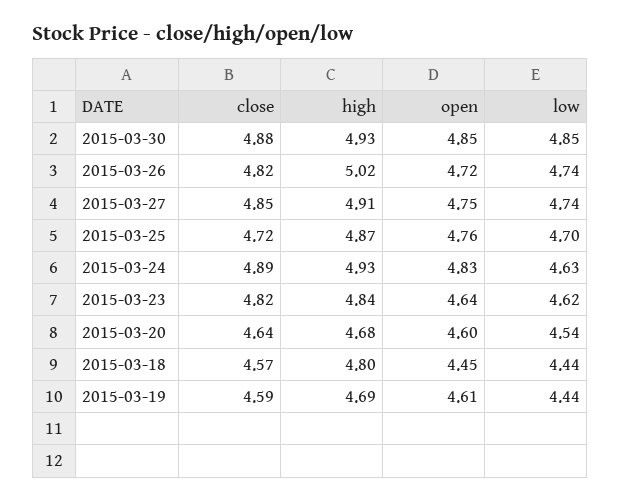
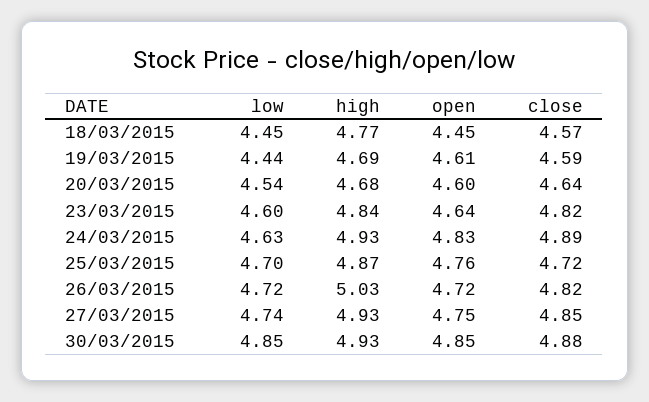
high, 2015-03-26: 5.02 -> 5.03
low, 2015-03-26: 4.74 -> 4.72
high, 2015-03-27: 4.91 -> 4.93
low, 2015-03-23: 4.62 -> 4.6
high, 2015-03-18: 4.8 -> 4.77
low, 2015-03-18: 4.44 -> 4.45

